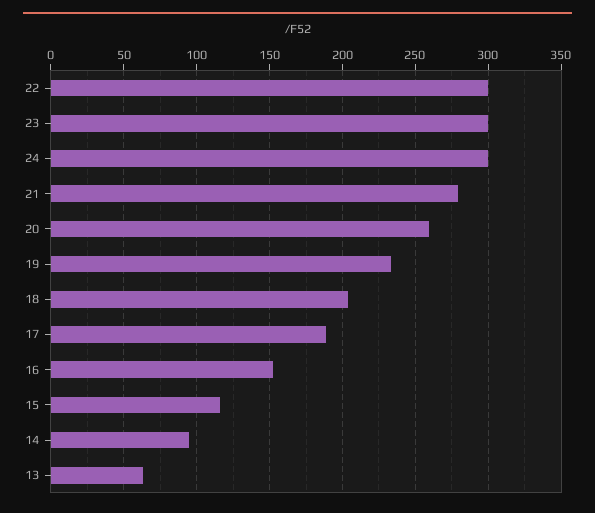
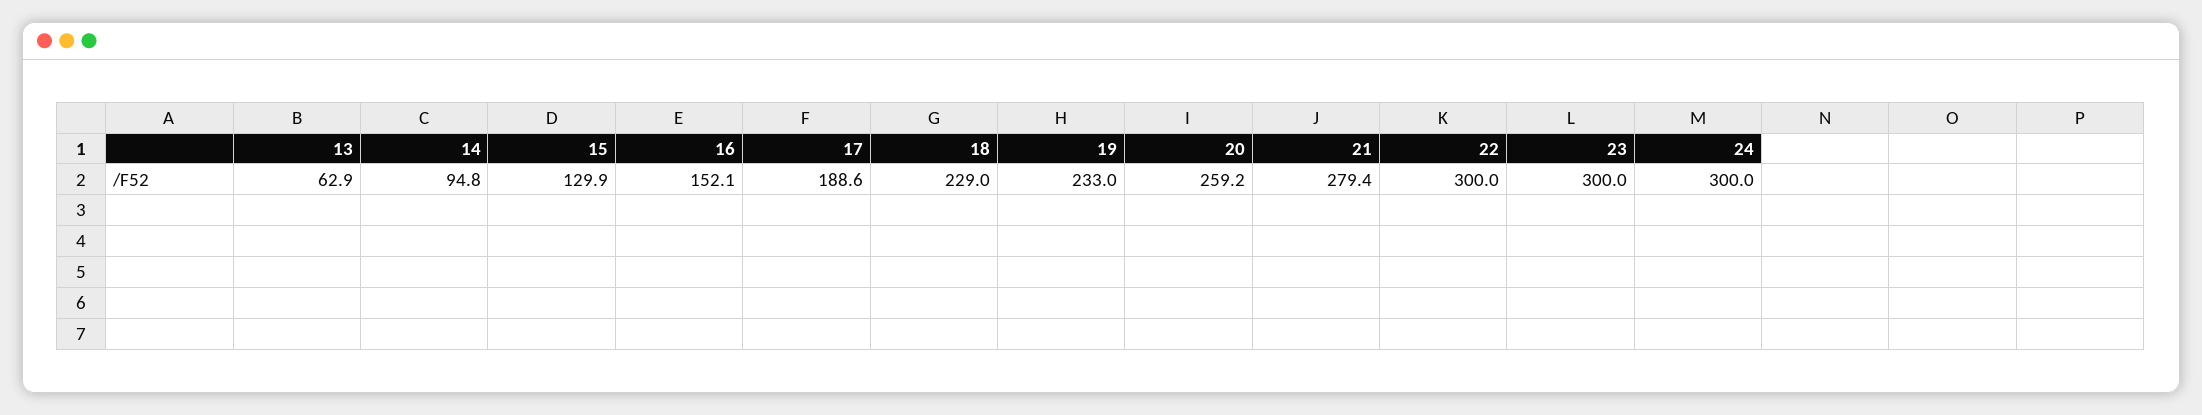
18: 205 -> 229
15: 115 -> 129.9

